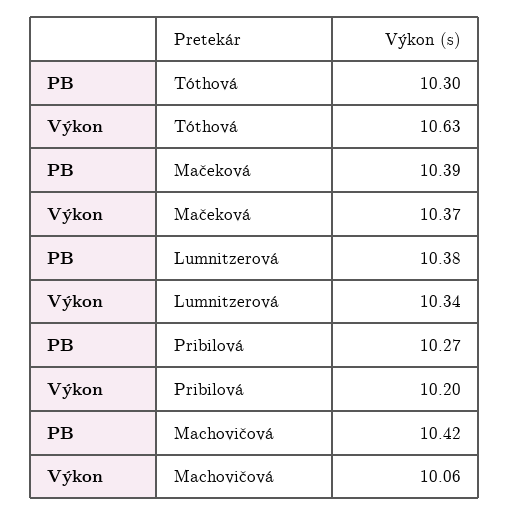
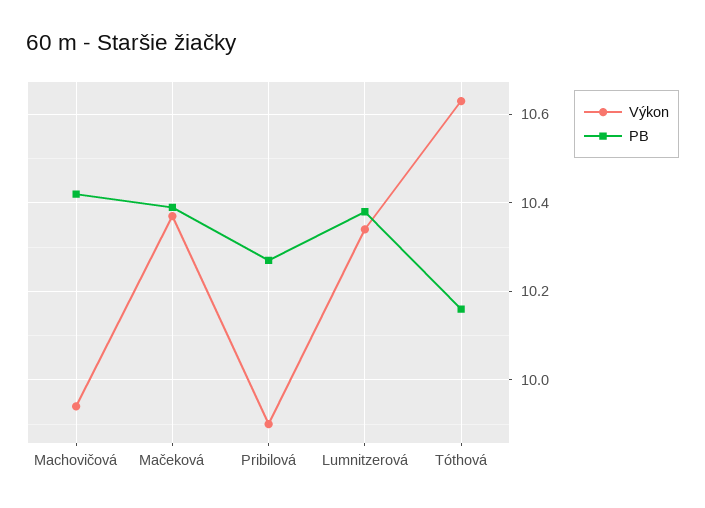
PB, Tóthová: 10.3 -> 10.15
Výkon, Pribilová: 10.2 -> 9.9
Výkon, Machovičová: 10.06 -> 9.95

